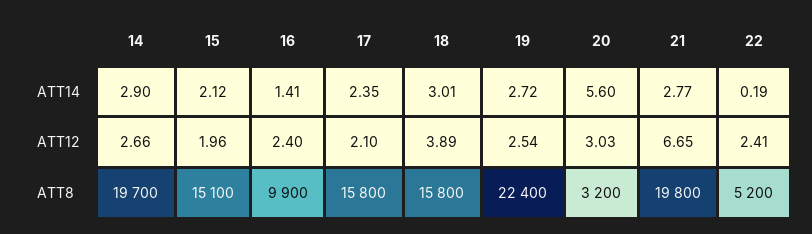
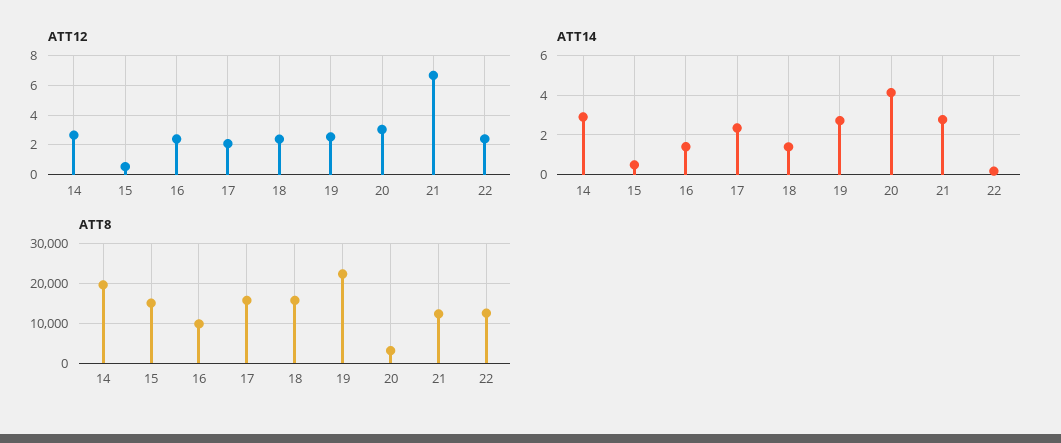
ATT14, 15: 2.12 -> 0.5
ATT14, 18: 3.01 -> 1.5
ATT14, 20: 5.6 -> 4
ATT12, 15: 1.96 -> 0.5
ATT12, 18: 3.89 -> 2.5
ATT8, 21: 19800 -> 12000
ATT8, 22: 5200 -> 12000

